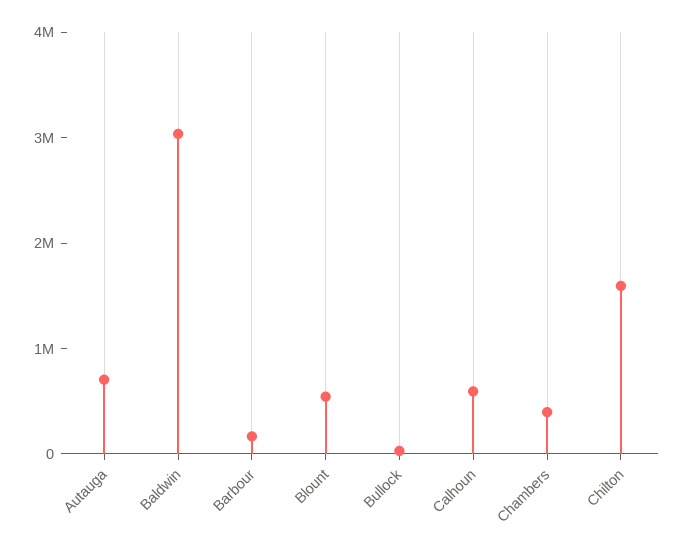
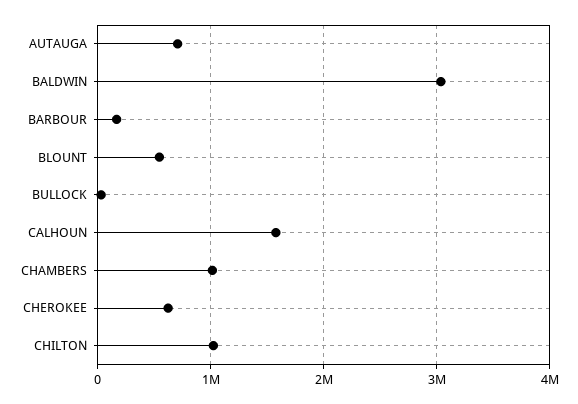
Calhoun: 600000 -> 1600000
Chambers: 400000 -> 1000000
Chilton: 1600000 -> 1000000
CHEROKEE: none -> 600000

